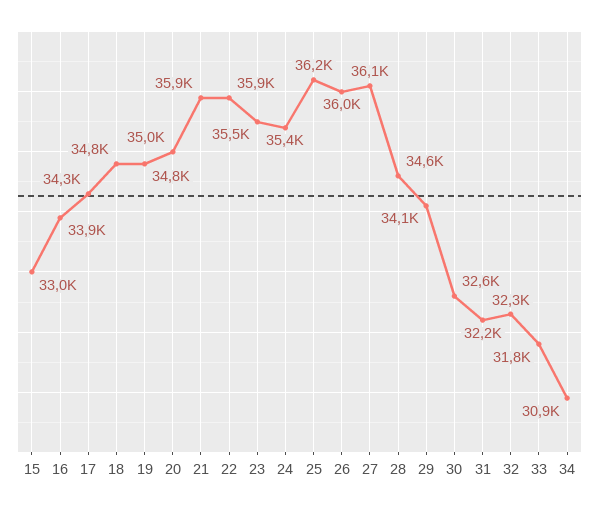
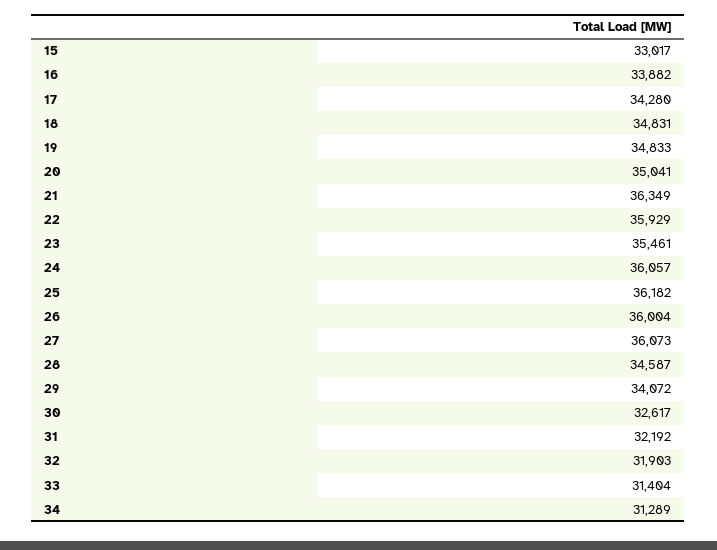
21: 35900 -> 36349
24: 35400 -> 36057
32: 32300 -> 31903
33: 31800 -> 31404
34: 30900 -> 31289

